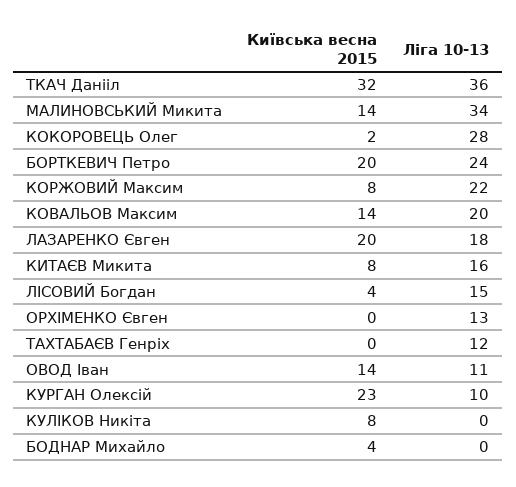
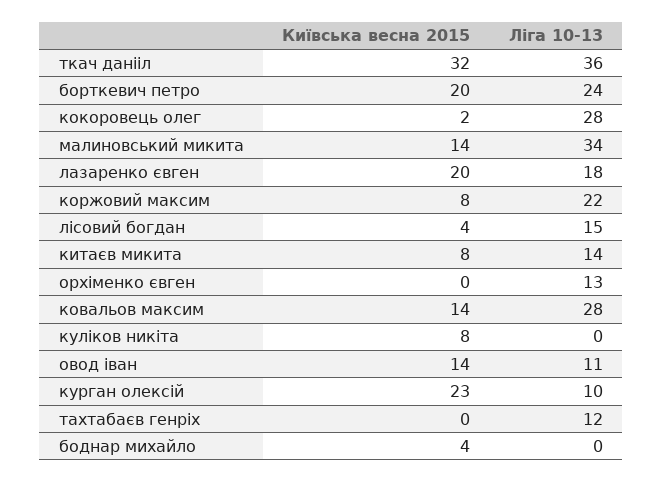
Ліга 10-13, КОВАЛЬОВ Максим: 20 -> 28
Ліга 10-13, КИТАЄВ Микита: 16 -> 14

